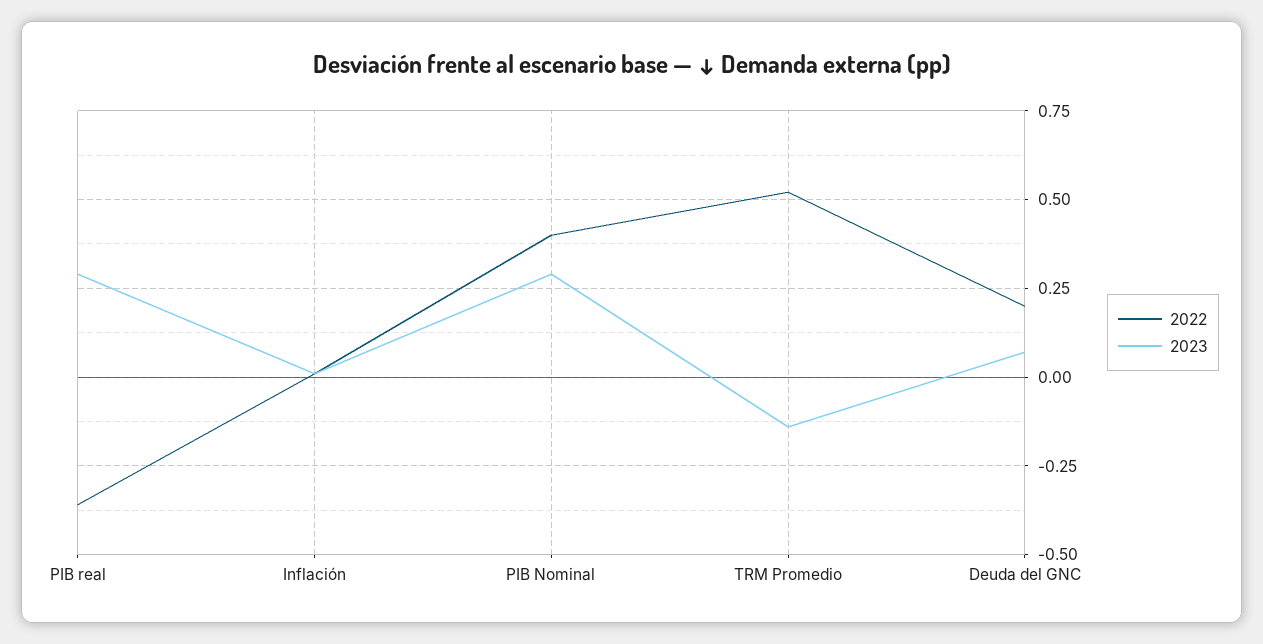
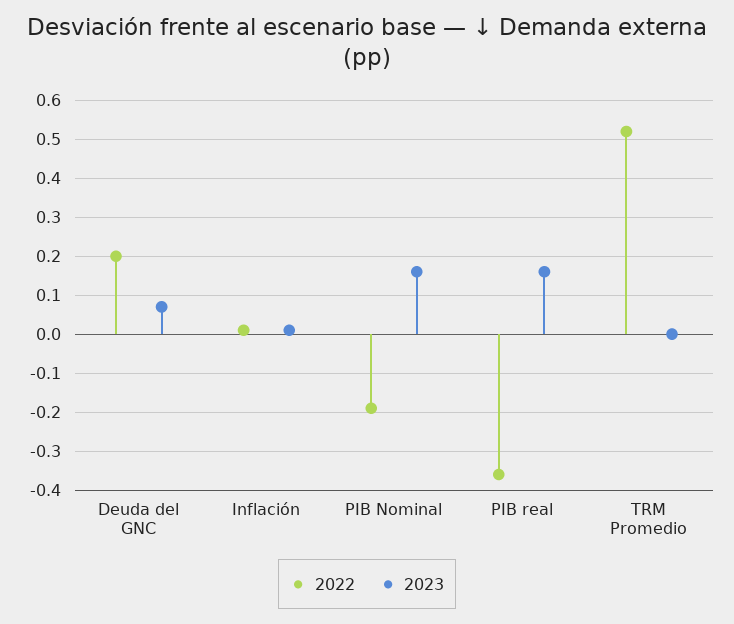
2023, PIB real: 0.3 -> 0.15
2022, PIB Nominal: 0.4 -> -0.2
2023, PIB Nominal: 0.3 -> 0.15
2023, TRM Promedio: -0.15 -> 0

